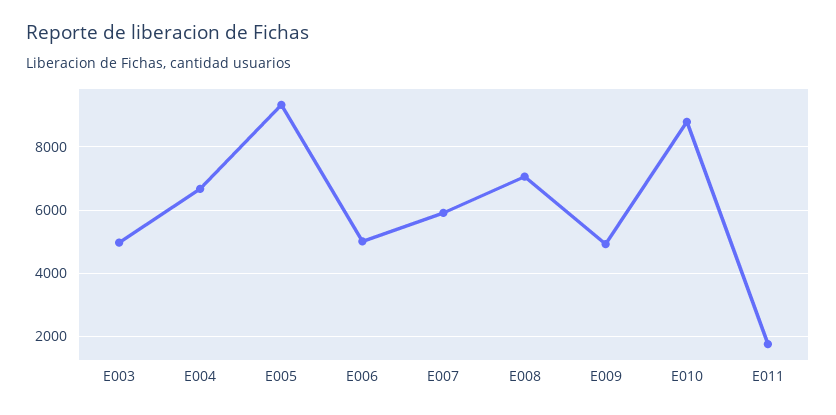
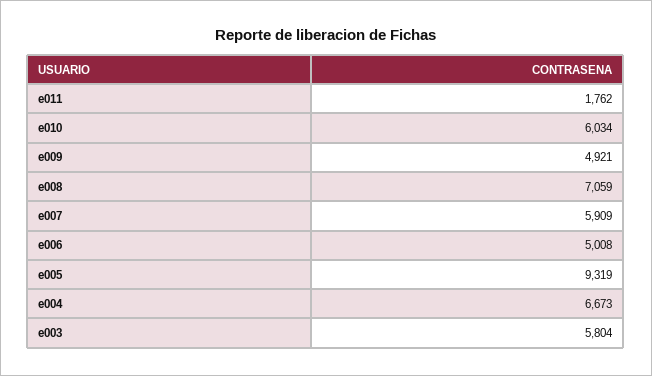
E003: 5000 -> 5804
E010: 8800 -> 6034

